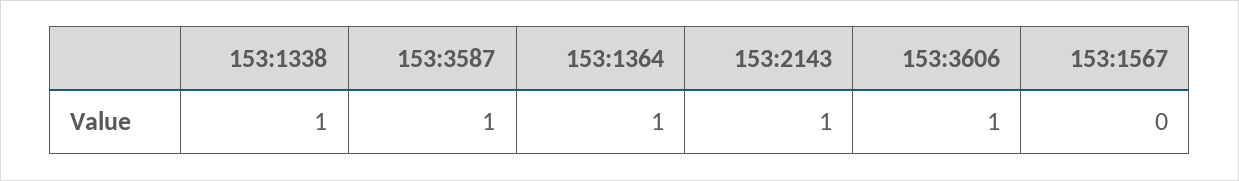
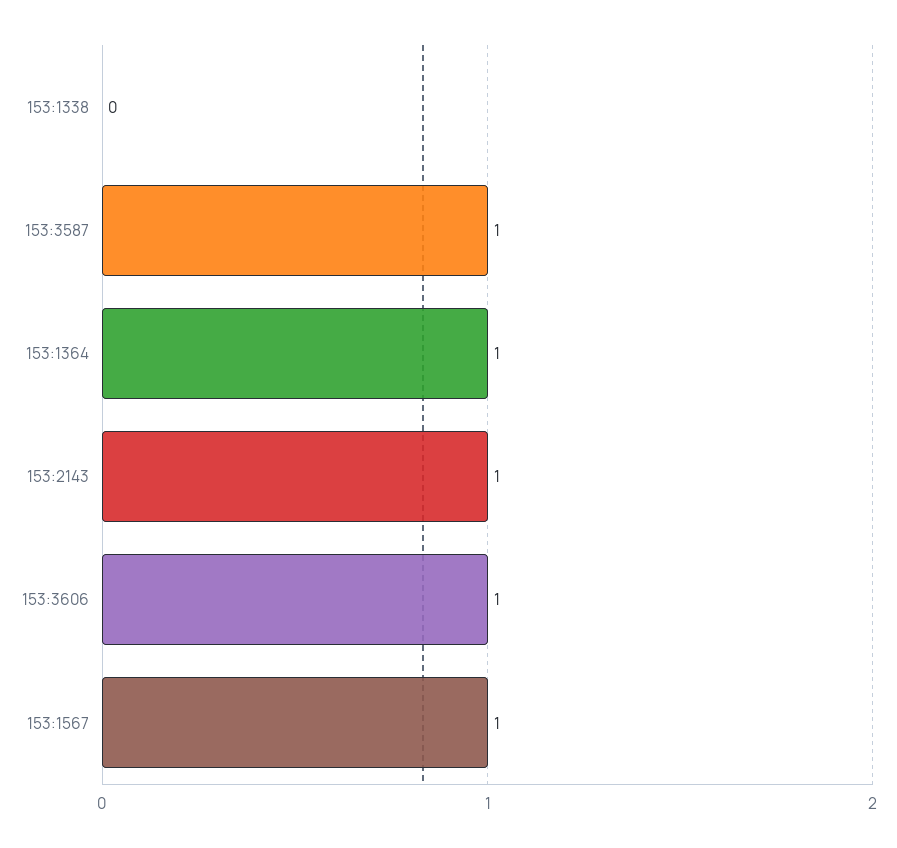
153:1338: 1 -> 0
153:1567: 0 -> 1

